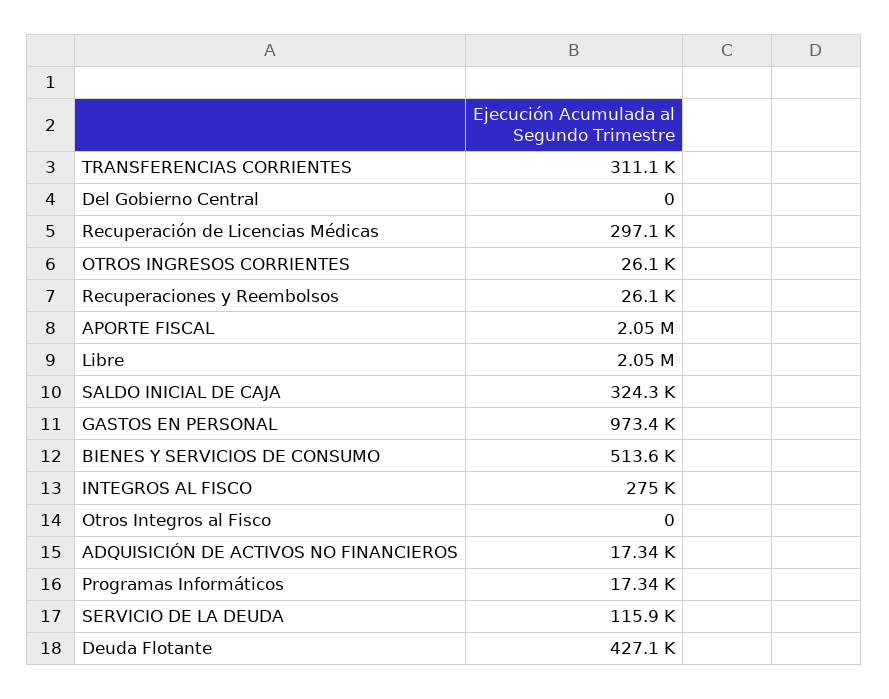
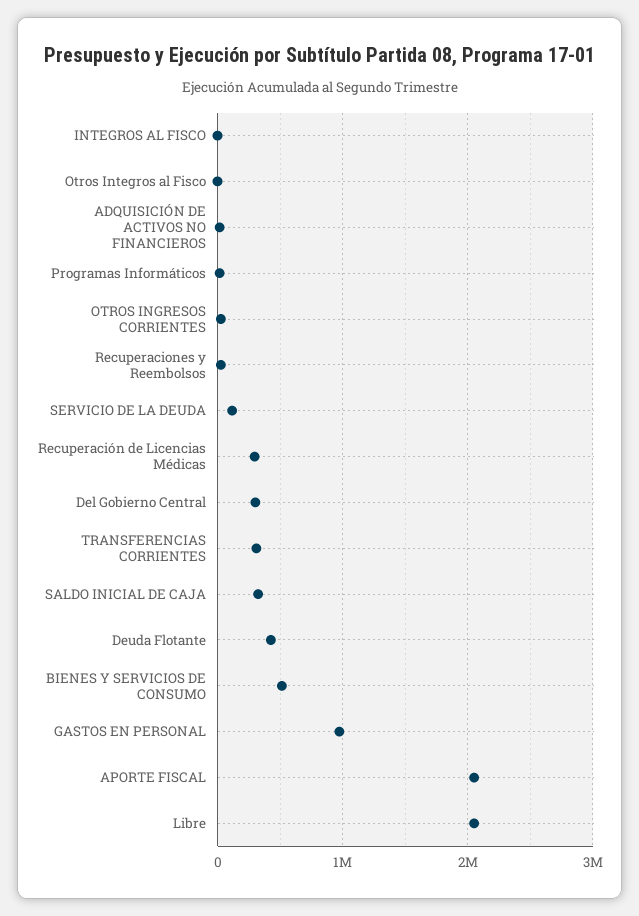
Del Gobierno Central: 0 -> 300000
INTEGROS AL FISCO: 275000 -> 0

